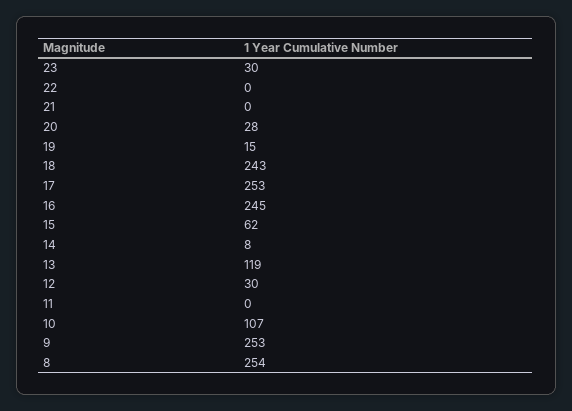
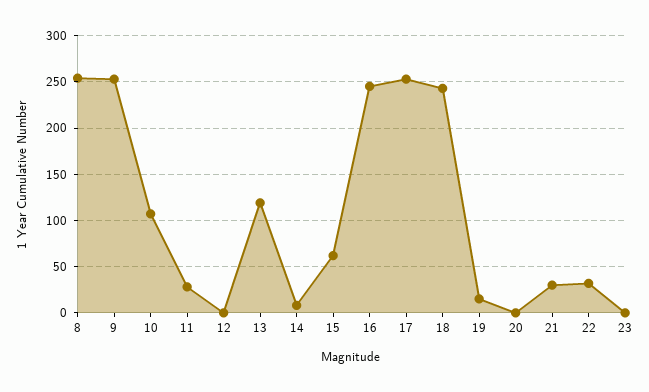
23: 30 -> 0
22: 0 -> 30
21: 0 -> 30
20: 28 -> 0
12: 30 -> 0
11: 0 -> 30

